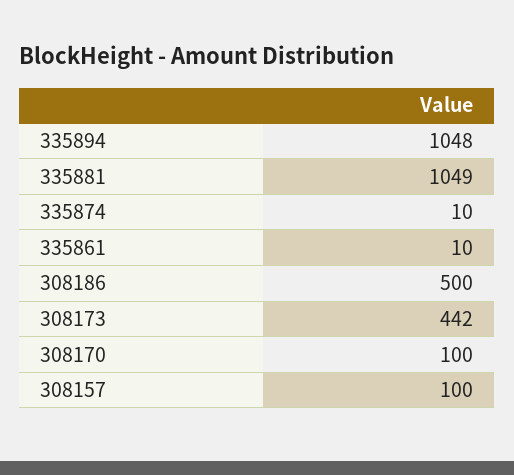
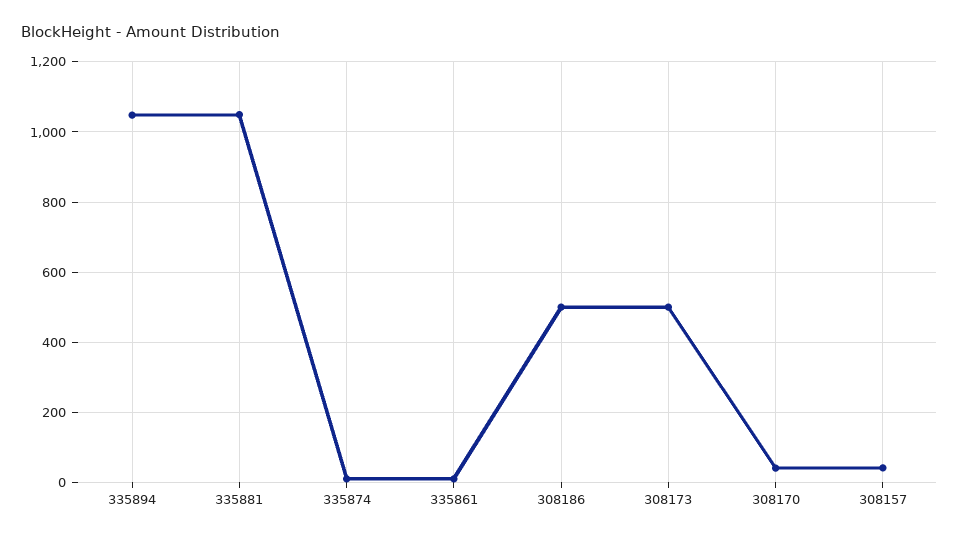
308173: 442 -> 500
308170: 100 -> 40
308157: 100 -> 40

